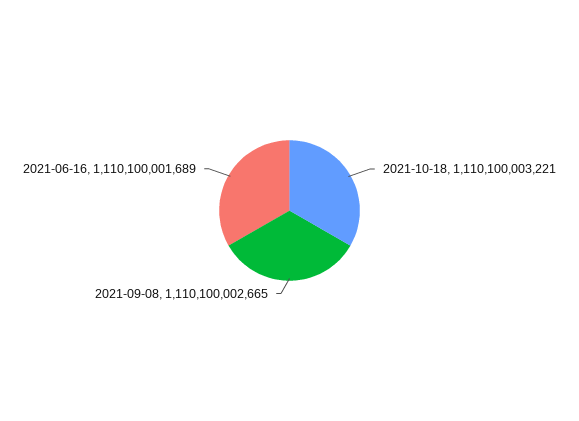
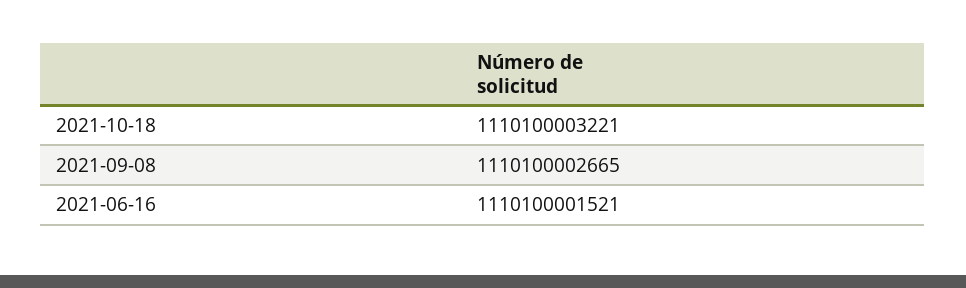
2021-06-16: 1110100001689 -> 1110100001521

